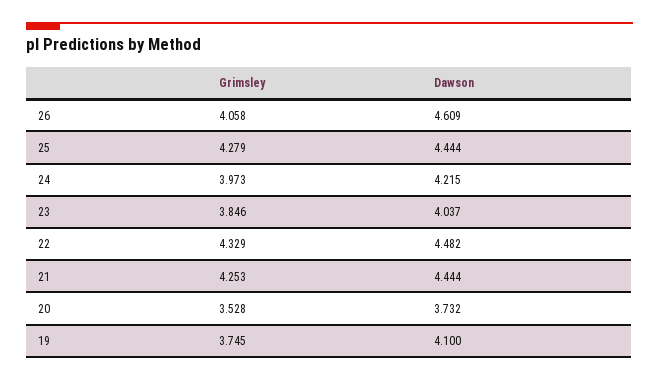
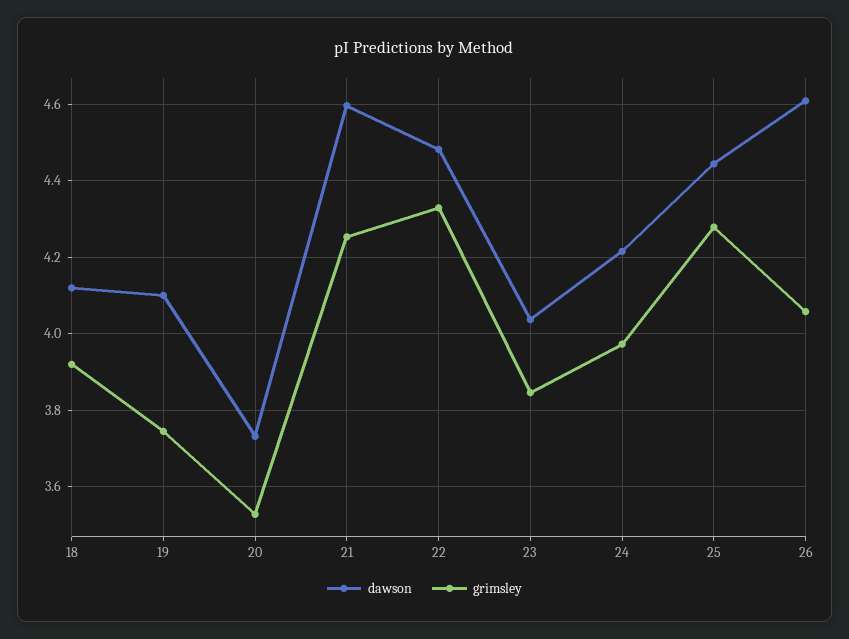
Dawson, 21: 4.444 -> 4.6
Dawson, 18: none -> 4.12
Grimsley, 18: none -> 3.92

